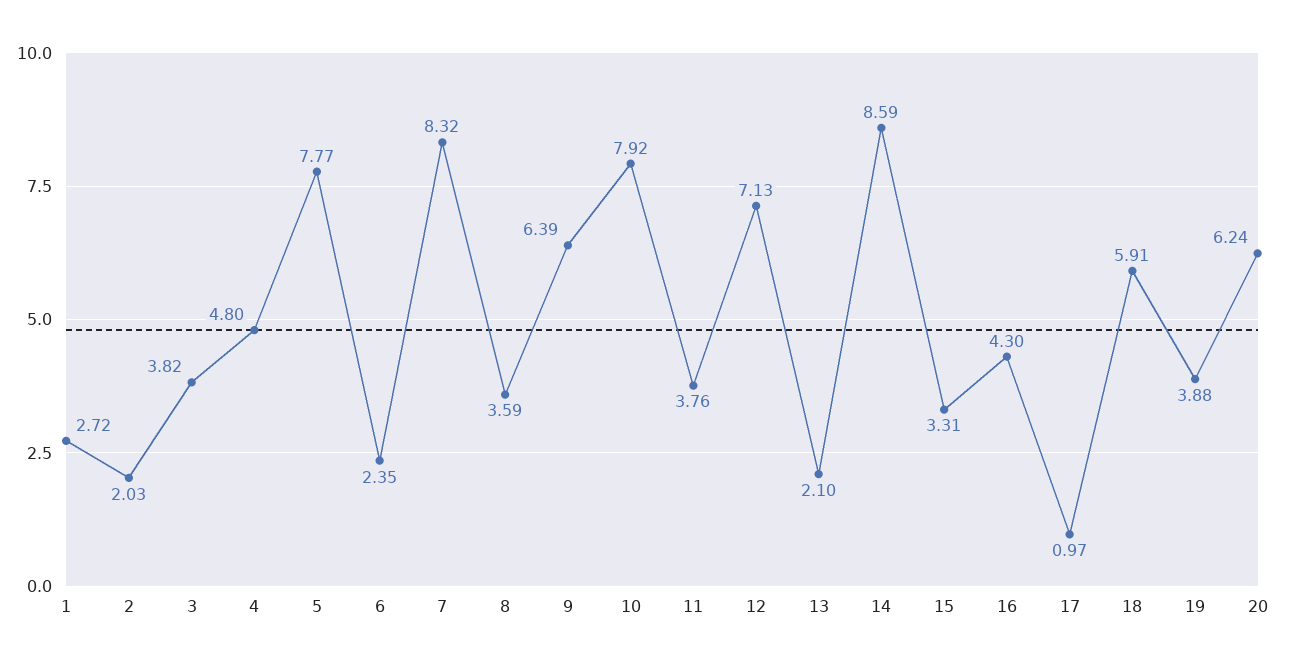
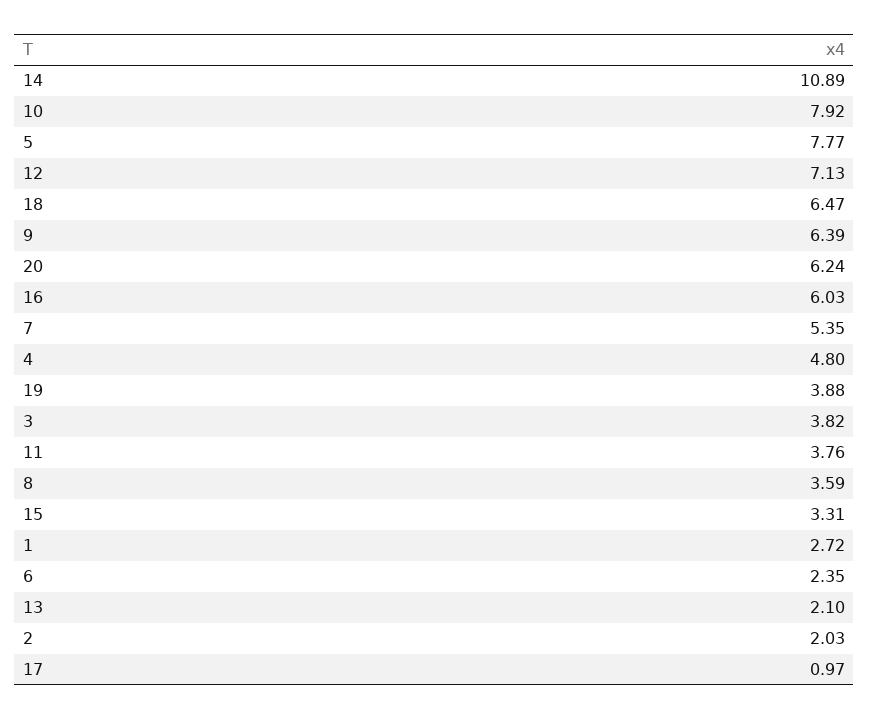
7: 8.32 -> 5.35
14: 8.59 -> 10.89
16: 4.3 -> 6.03
18: 5.91 -> 6.47

